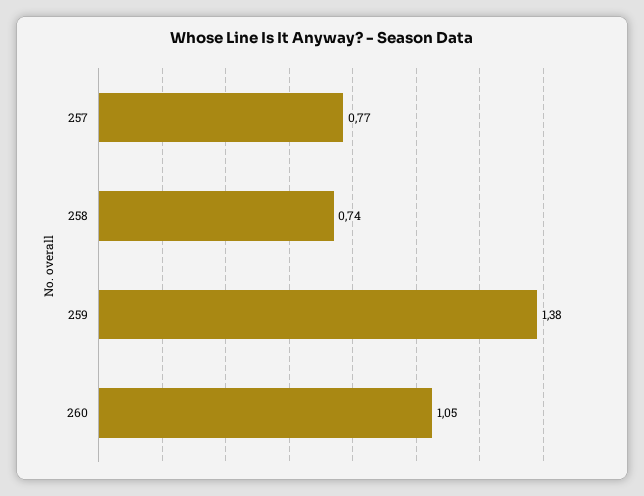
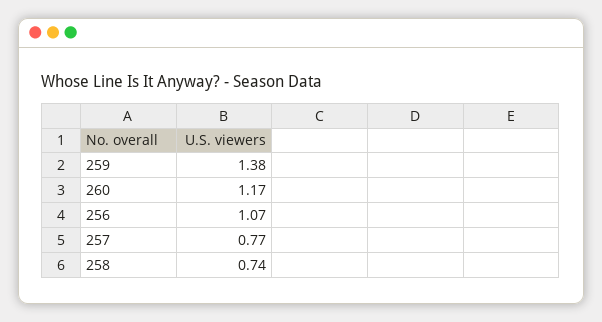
260: 1.05 -> 1.17
256: none -> 1.07

